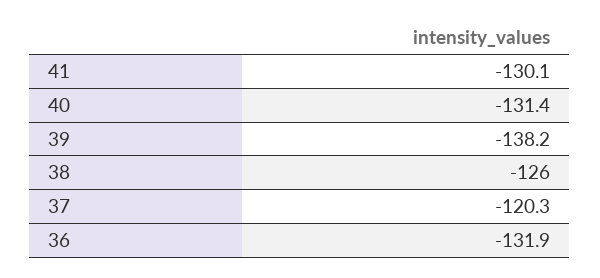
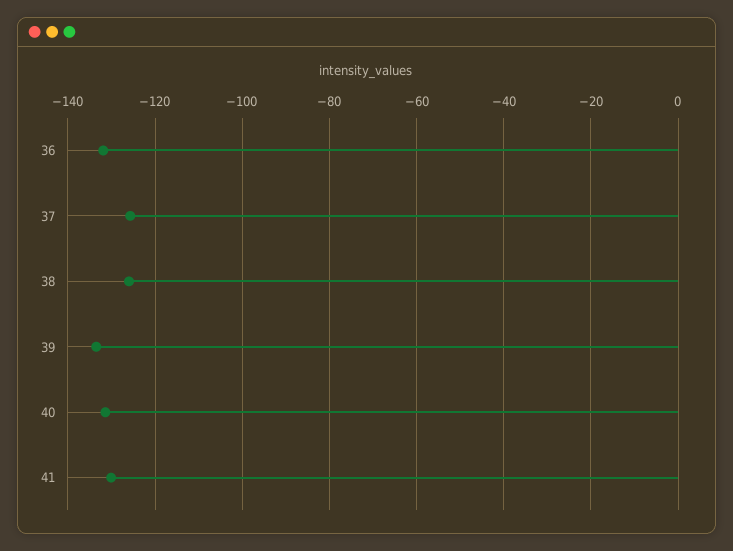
39: -138.2 -> -134
37: -120.3 -> -126

